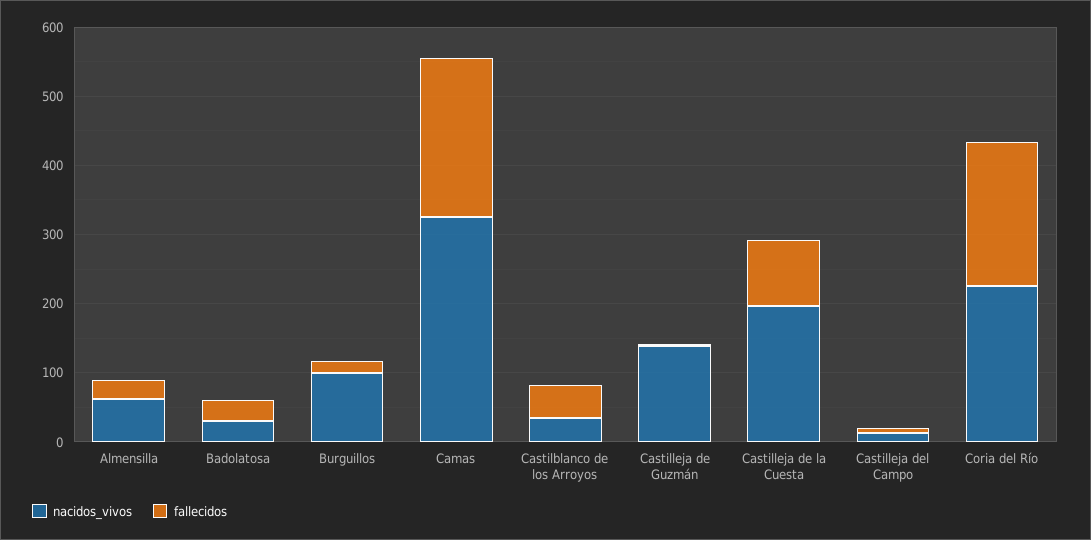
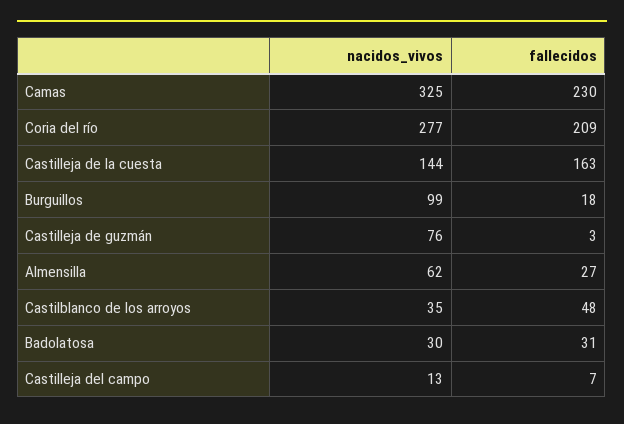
nacidos_vivos, Castilleja de Guzmán: 140 -> 76
nacidos_vivos, Castilleja de la Cuesta: 200 -> 144
fallecidos, Castilleja de la Cuesta: 100 -> 163
nacidos_vivos, Coria del Río: 220 -> 277

